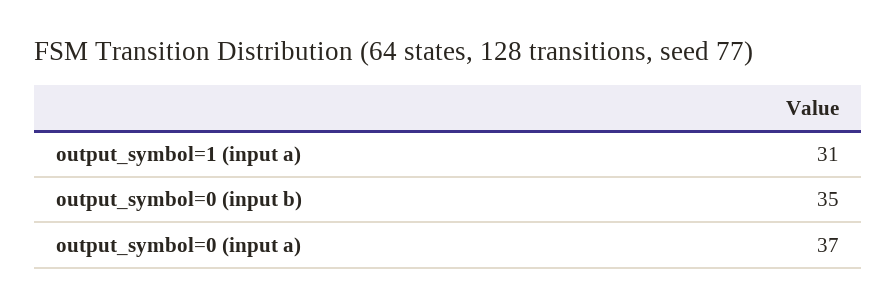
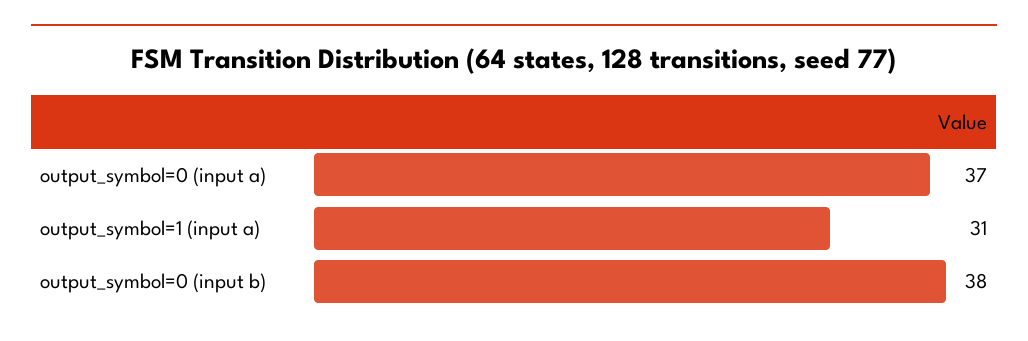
output_symbol=0 (input b): 35 -> 38

